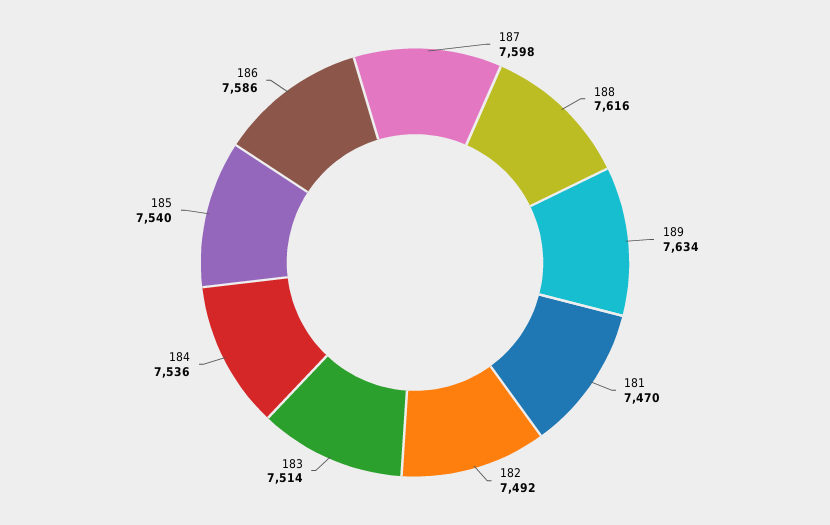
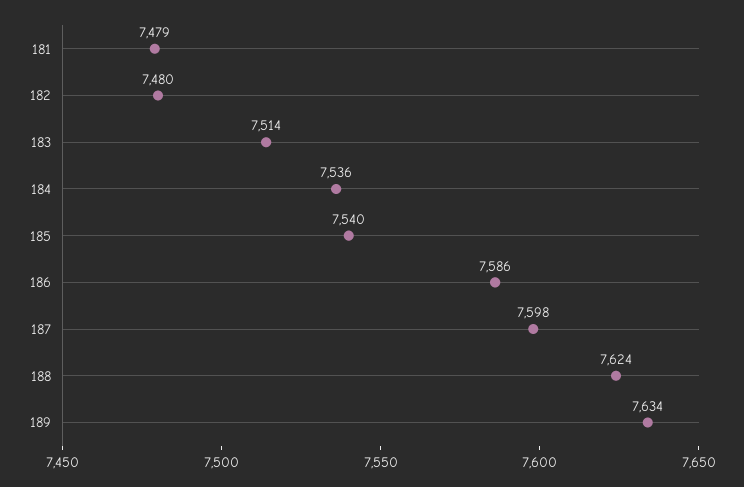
188: 7616 -> 7624
181: 7470 -> 7479
182: 7492 -> 7480

